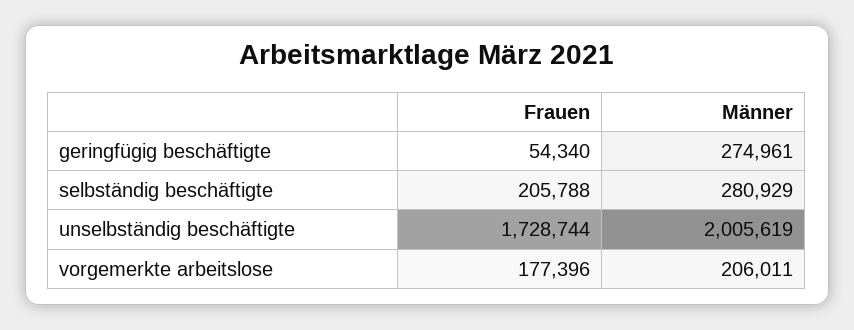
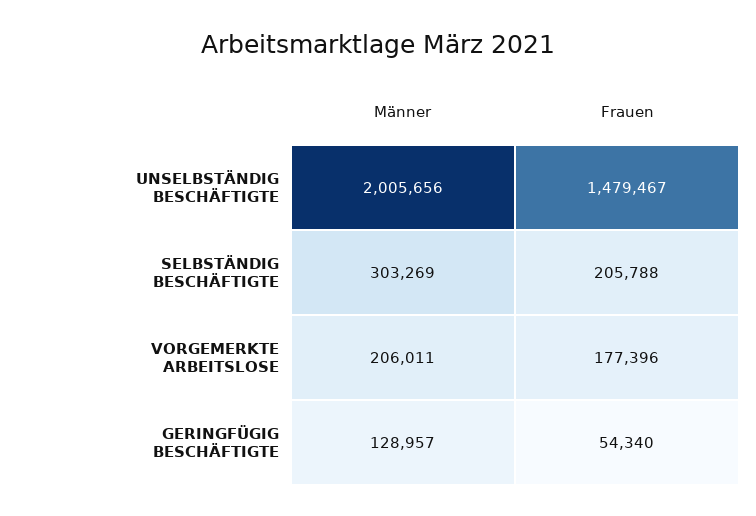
Männer, geringfügig beschäftigte: 274961 -> 128957
Männer, selbständig beschäftigte: 280929 -> 303269
Frauen, unselbständig beschäftigte: 1728744 -> 1479467
Männer, unselbständig beschäftigte: 2005619 -> 2005656

